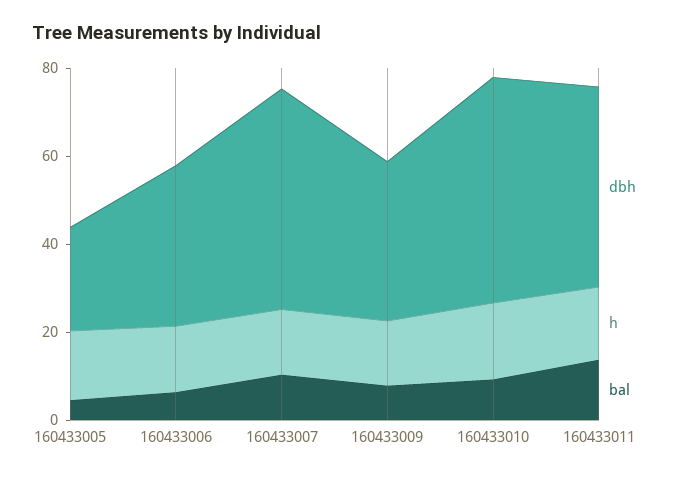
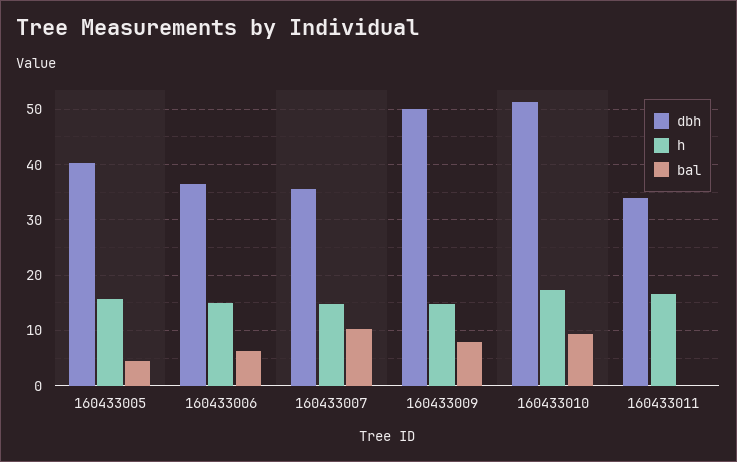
dbh, 160433005: 25 -> 40
dbh, 160433007: 50 -> 36
dbh, 160433009: 35 -> 50
dbh, 160433011: 45 -> 34
bal, 160433011: 15 -> 0

